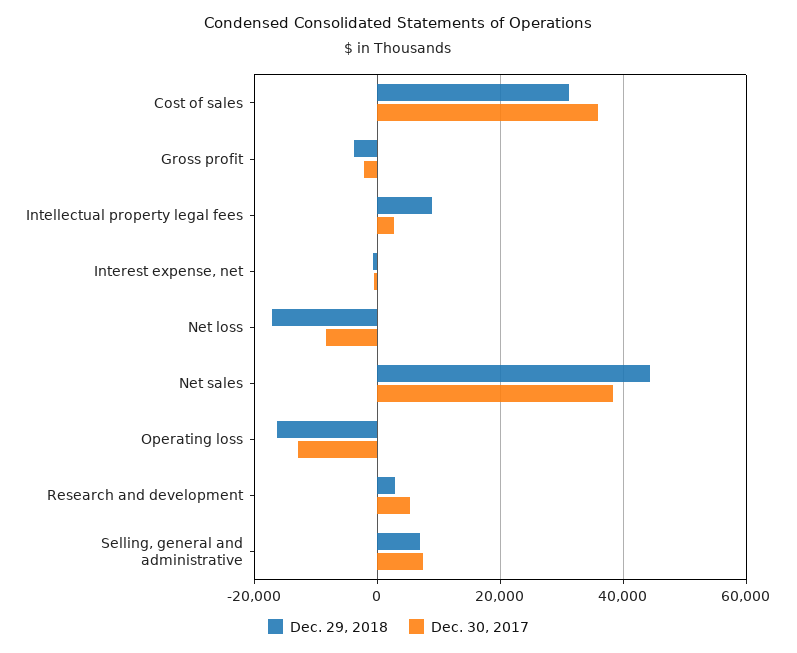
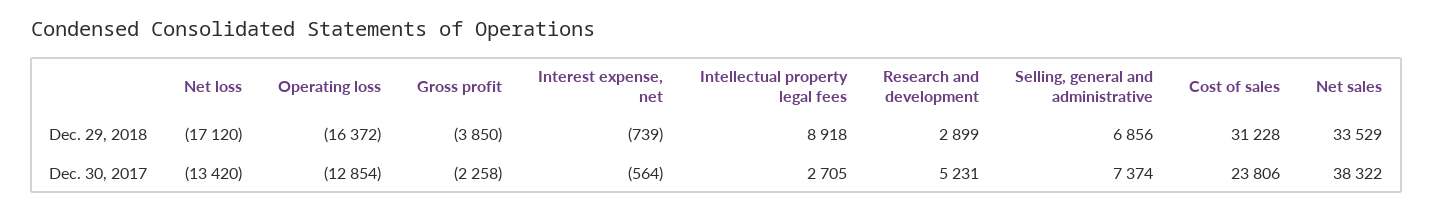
Dec. 30, 2017, Cost of sales: 36000 -> 23806
Dec. 30, 2017, Net loss: -8000 -> -13420
Dec. 29, 2018, Net sales: 44000 -> 33529

